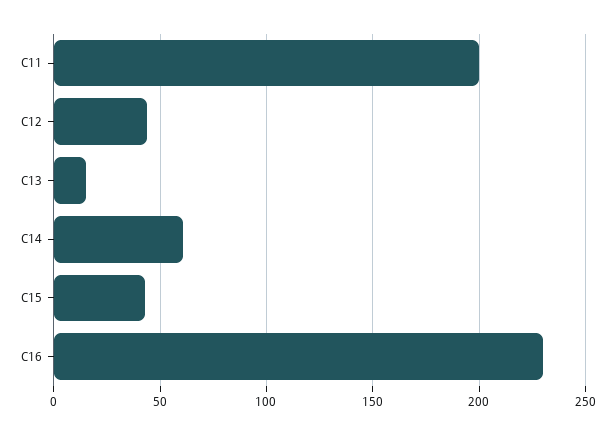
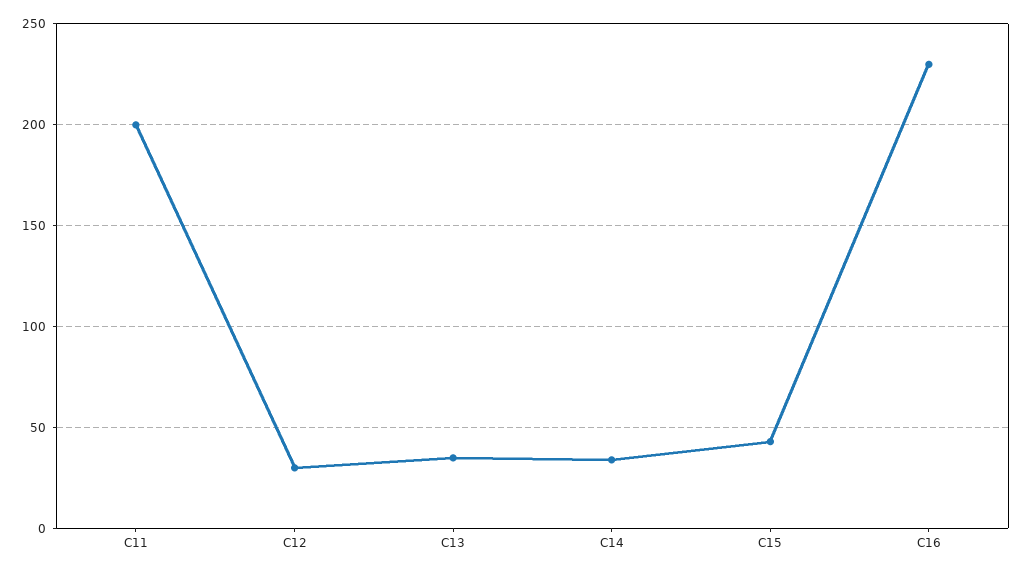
C12: 45 -> 30
C13: 15 -> 35
C14: 60 -> 35

